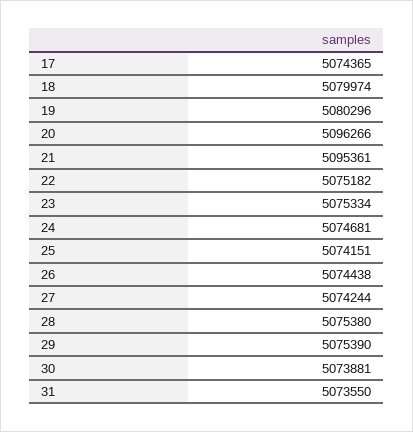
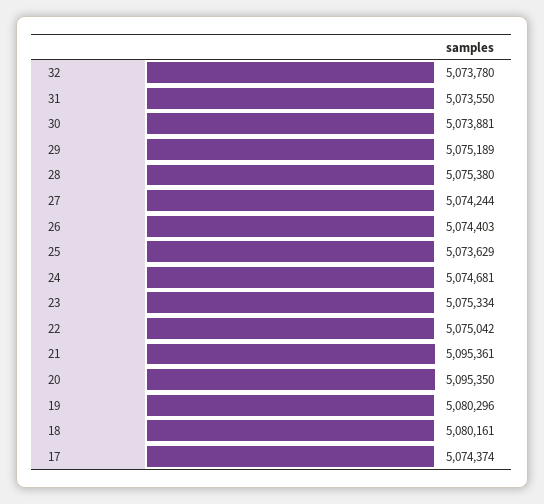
17: 5074365 -> 5074374
18: 5079974 -> 5080161
20: 5096266 -> 5095350
22: 5075182 -> 5075042
25: 5074151 -> 5073629
26: 5074438 -> 5074403
29: 5075390 -> 5075189
32: none -> 5073780

